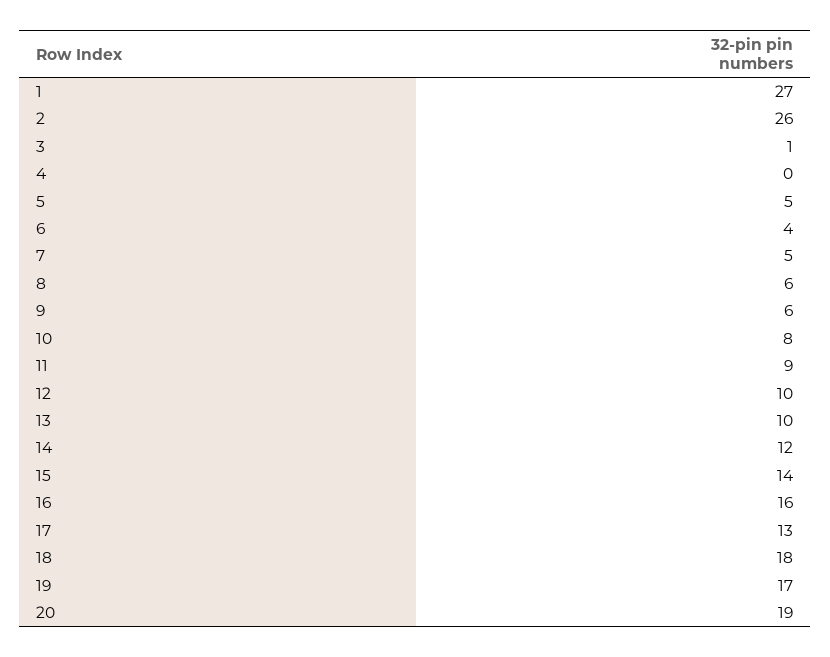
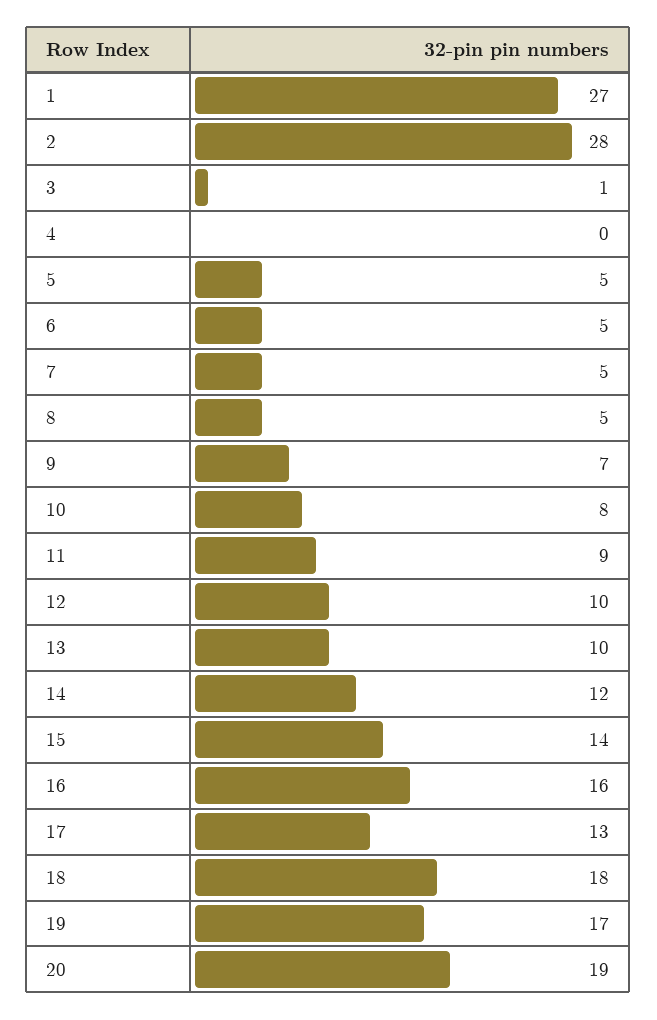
2: 26 -> 28
6: 4 -> 5
8: 6 -> 5
9: 6 -> 7

